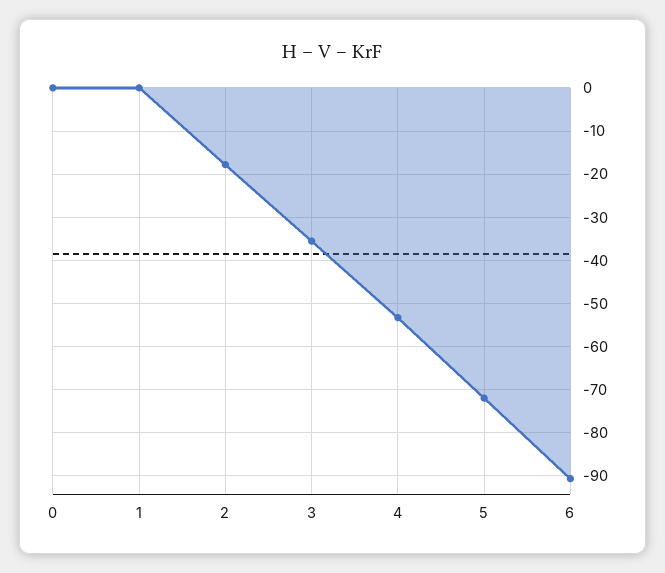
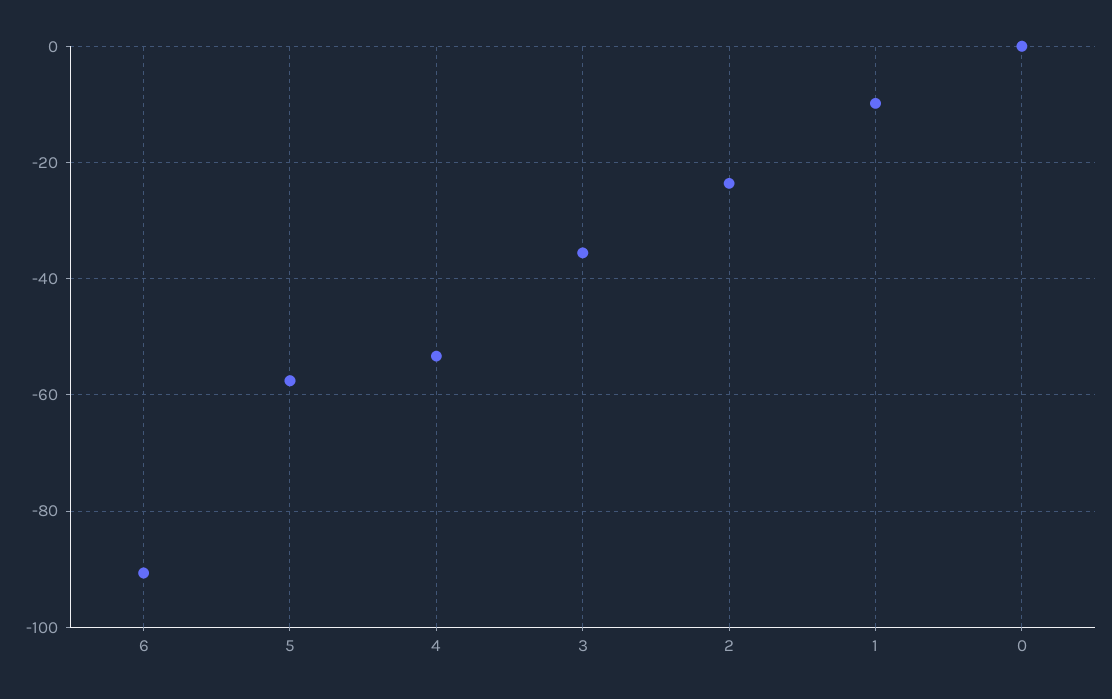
1: 0 -> -10
2: -18 -> -24
5: -72 -> -58

